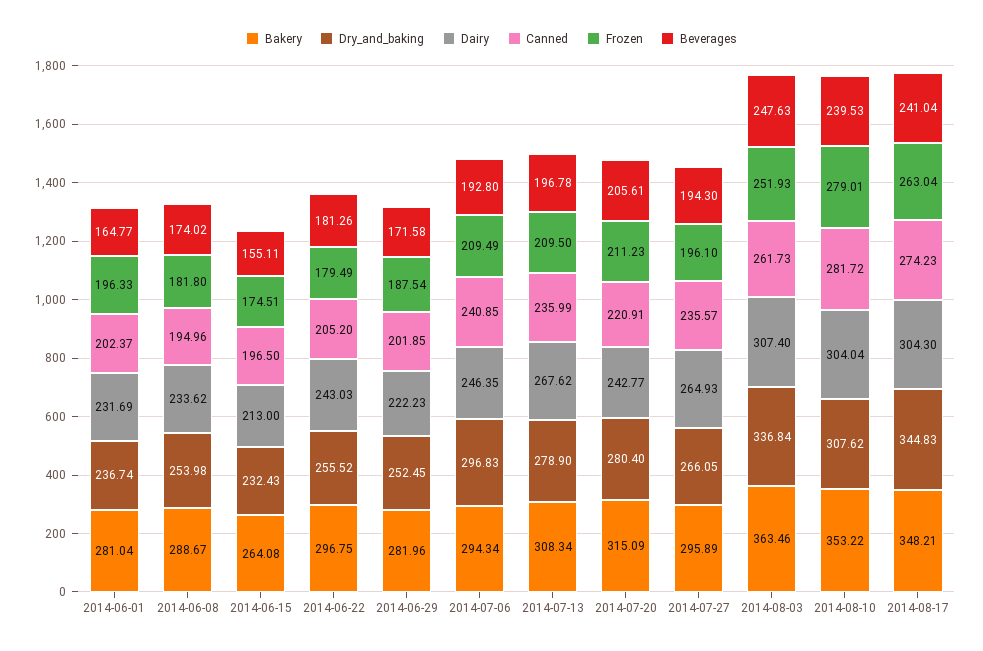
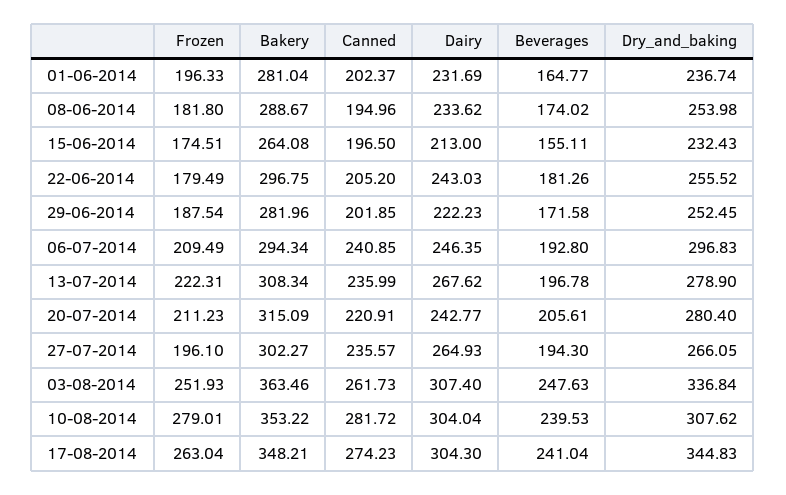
Frozen, 2014-07-13: 209.5 -> 222.31
Bakery, 2014-07-27: 295.89 -> 302.27

